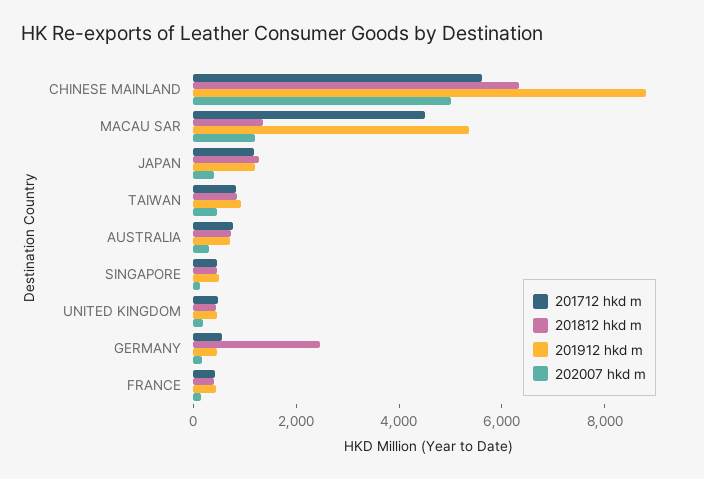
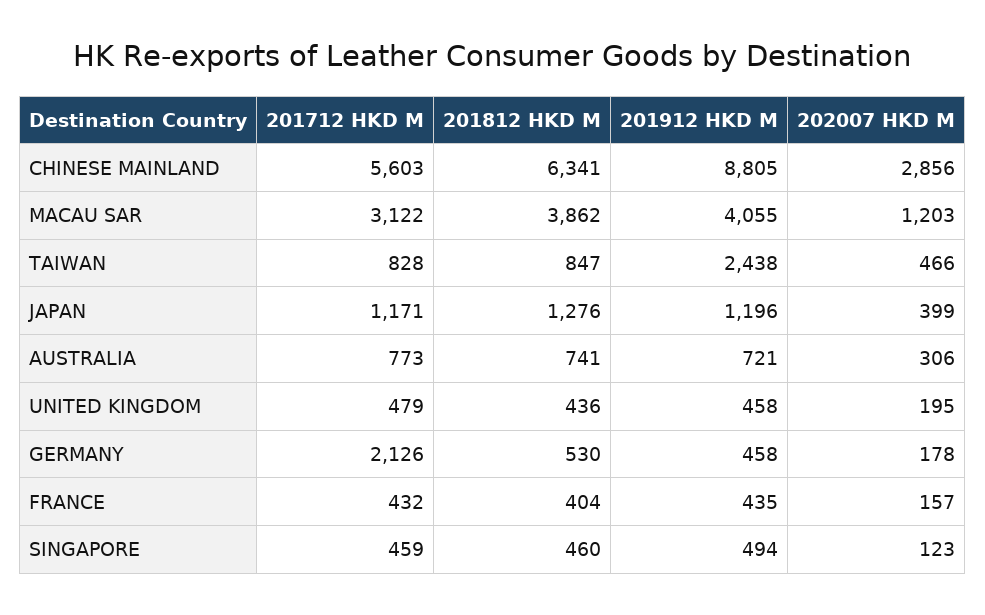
202007 hkd m, CHINESE MAINLAND: 5000 -> 2856
201712 hkd m, MACAU SAR: 4500 -> 3122
201812 hkd m, MACAU SAR: 1500 -> 3862
201912 hkd m, MACAU SAR: 5500 -> 4055
201912 hkd m, TAIWAN: 1000 -> 2438
201712 hkd m, GERMANY: 500 -> 2126
201812 hkd m, GERMANY: 2500 -> 530

